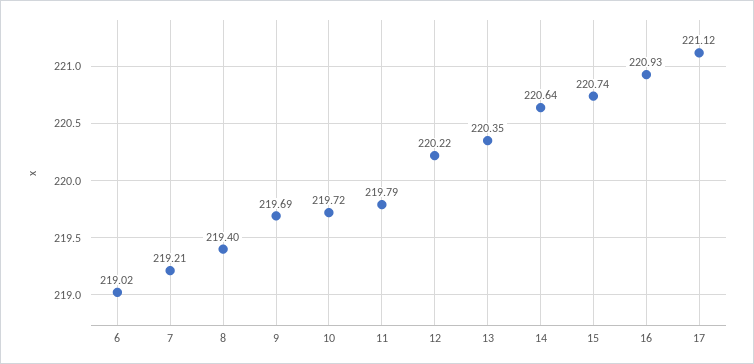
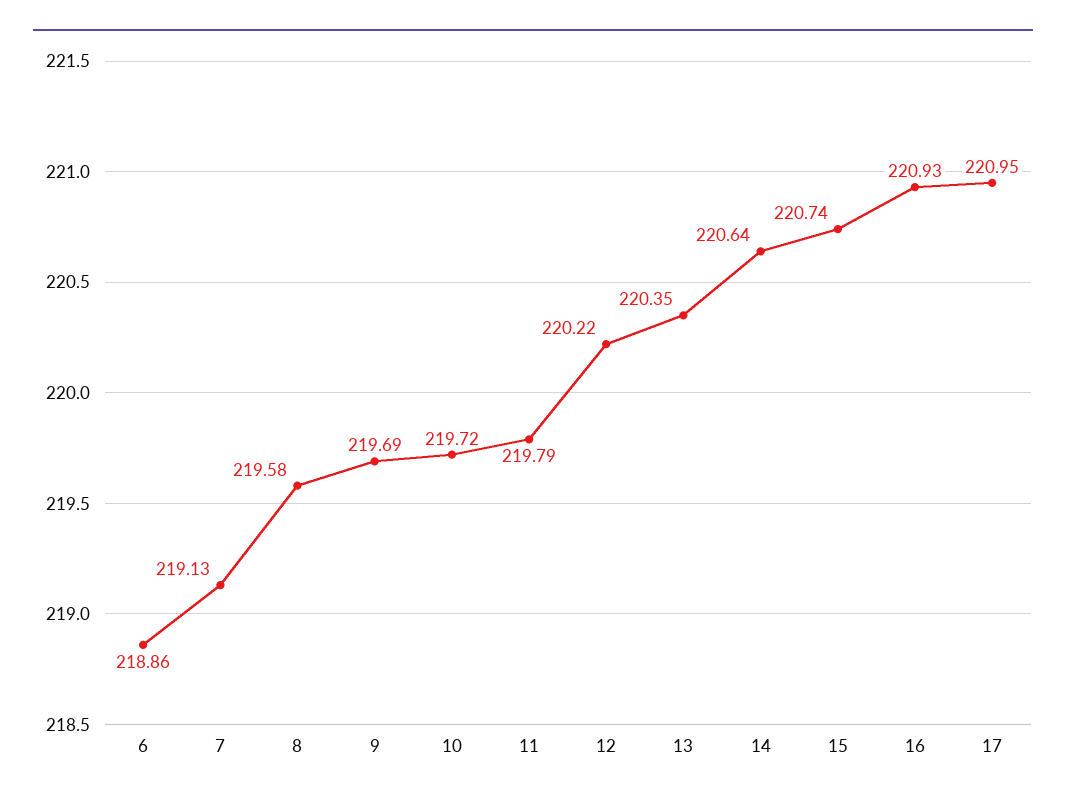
6: 219.02 -> 218.86
7: 219.21 -> 219.13
8: 219.4 -> 219.58
17: 221.12 -> 220.95

